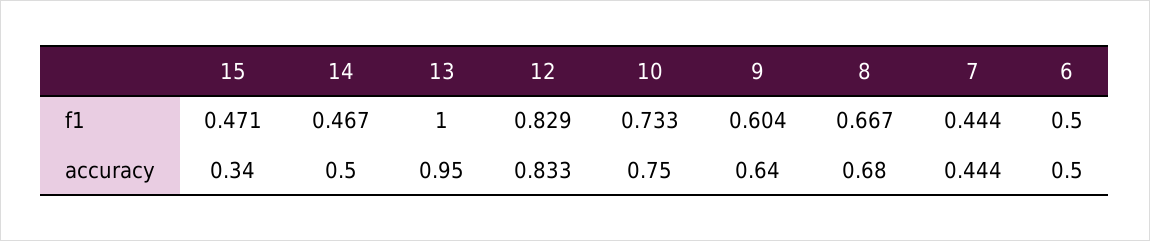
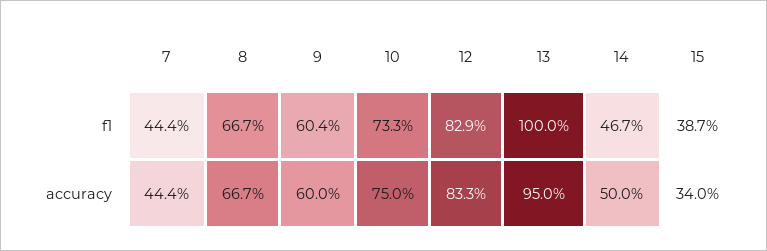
15, f1: 0.471 -> 0.387
6, f1: 0.5 -> none
9, accuracy: 0.64 -> 0.6
8, accuracy: 0.68 -> 0.667
6, accuracy: 0.5 -> none

